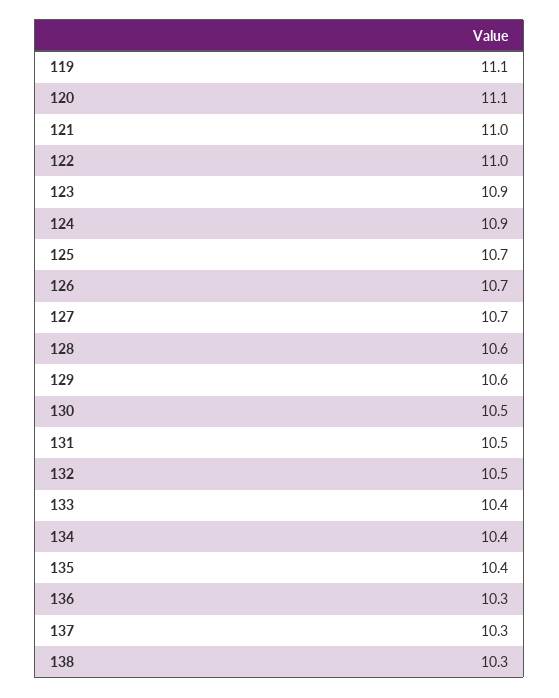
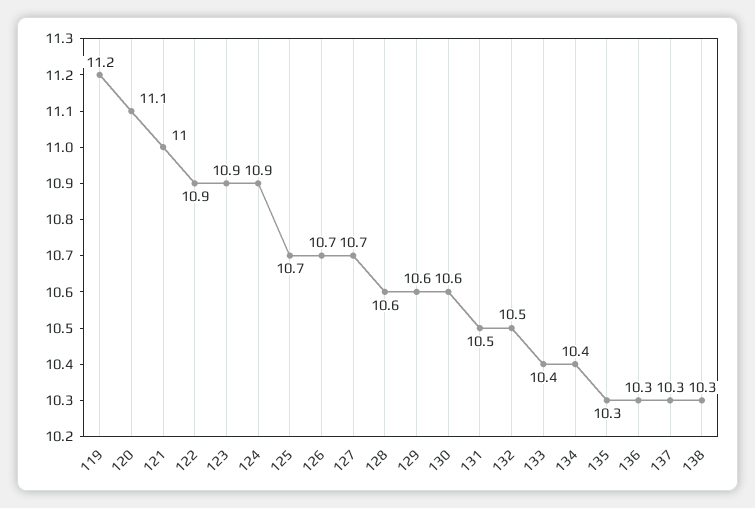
119: 11.1 -> 11.2
122: 11 -> 10.9
130: 10.5 -> 10.6
135: 10.4 -> 10.3

